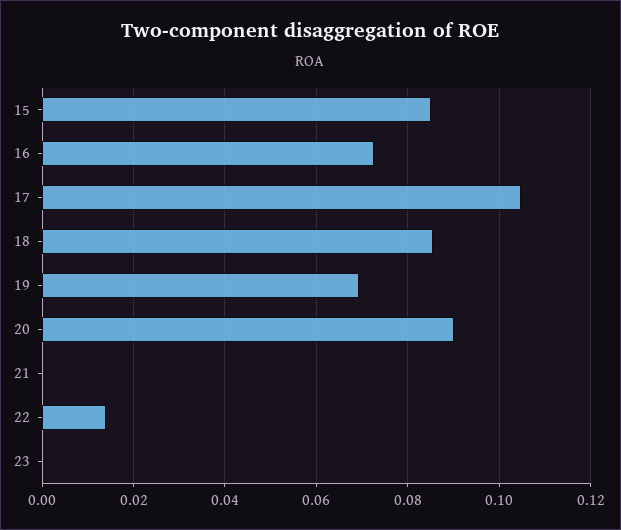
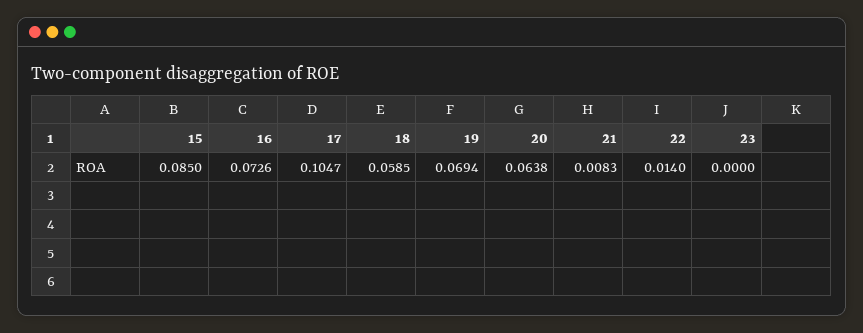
18: 0.086 -> 0.0585
20: 0.09 -> 0.0638
21: 0 -> 0.0083

